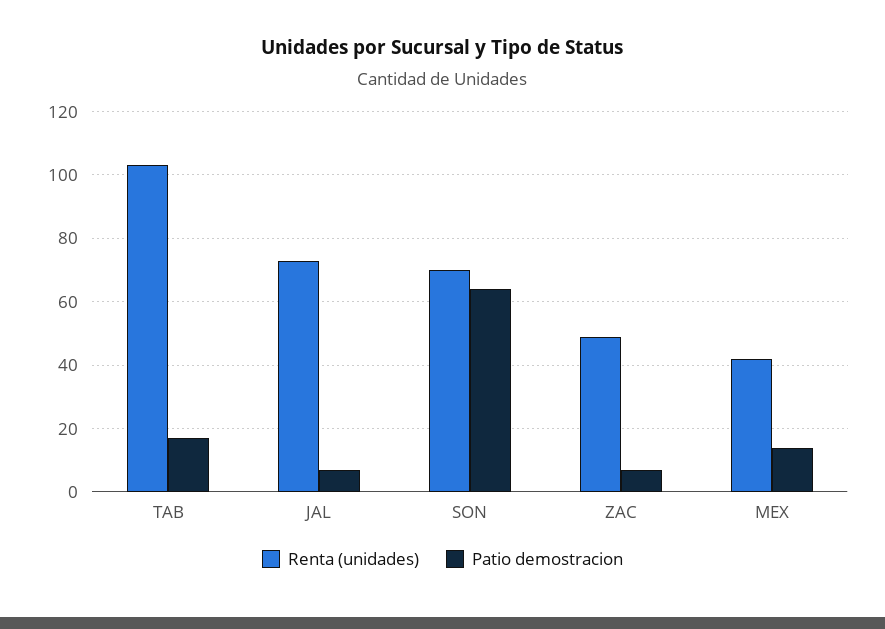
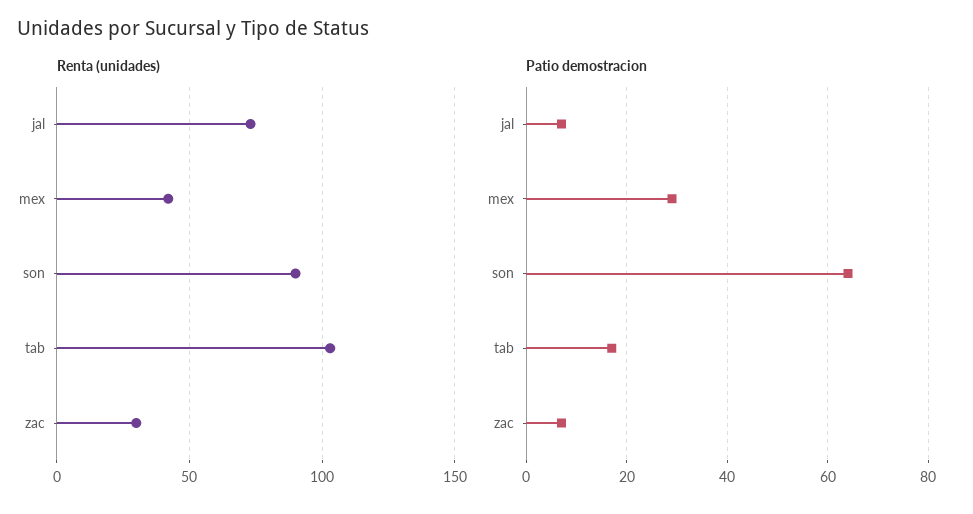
Renta (unidades), SON: 70 -> 90
Renta (unidades), ZAC: 50 -> 30
Patio demostracion, MEX: 15 -> 30

